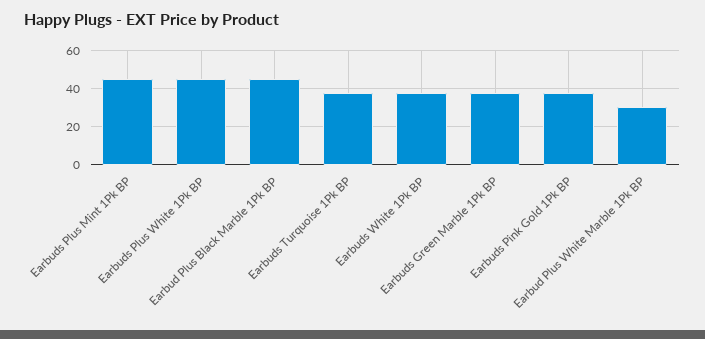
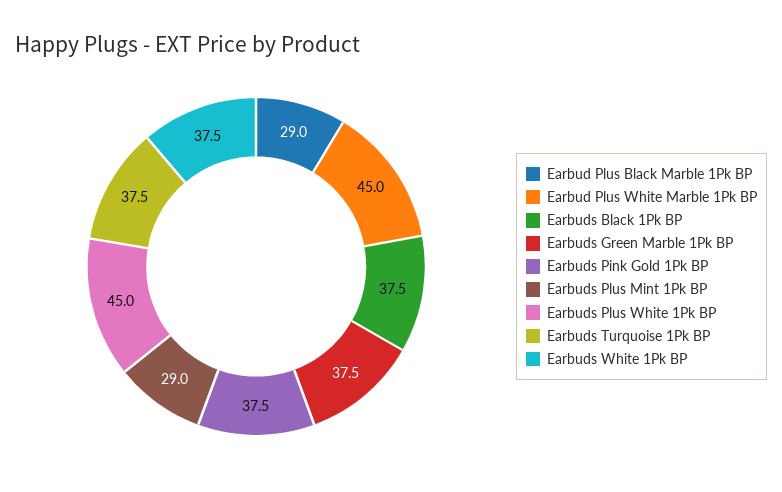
Earbuds Plus Mint 1Pk BP: 45 -> 29
Earbud Plus Black Marble 1Pk BP: 45 -> 29
Earbud Plus White Marble 1Pk BP: 30 -> 45
Earbuds Black 1Pk BP: none -> 37.5

